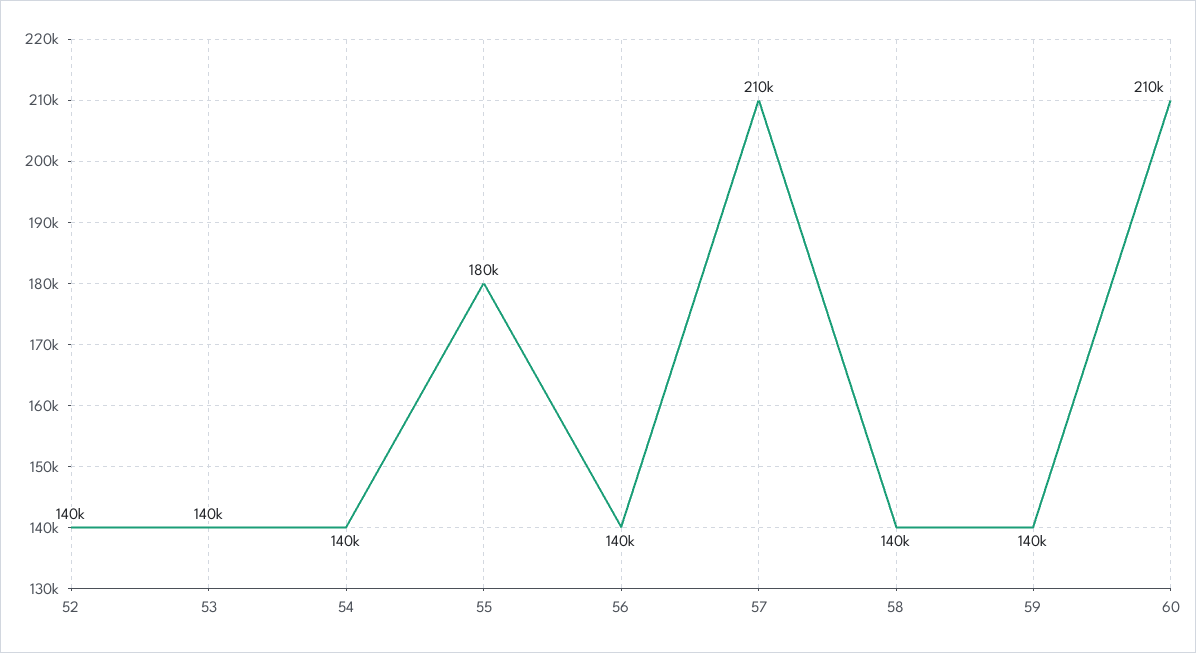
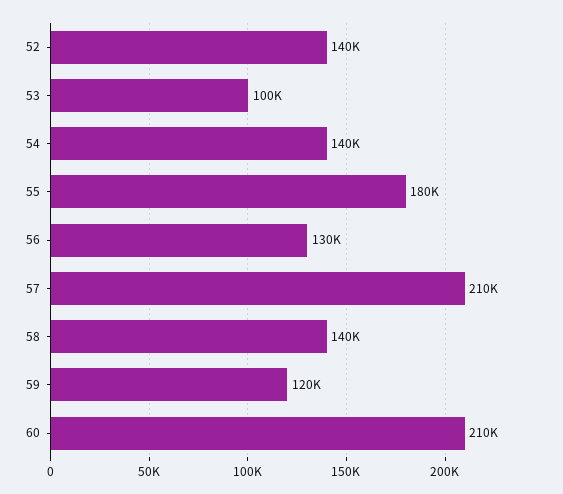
53: 140000 -> 100000
56: 140000 -> 130000
59: 140000 -> 120000

